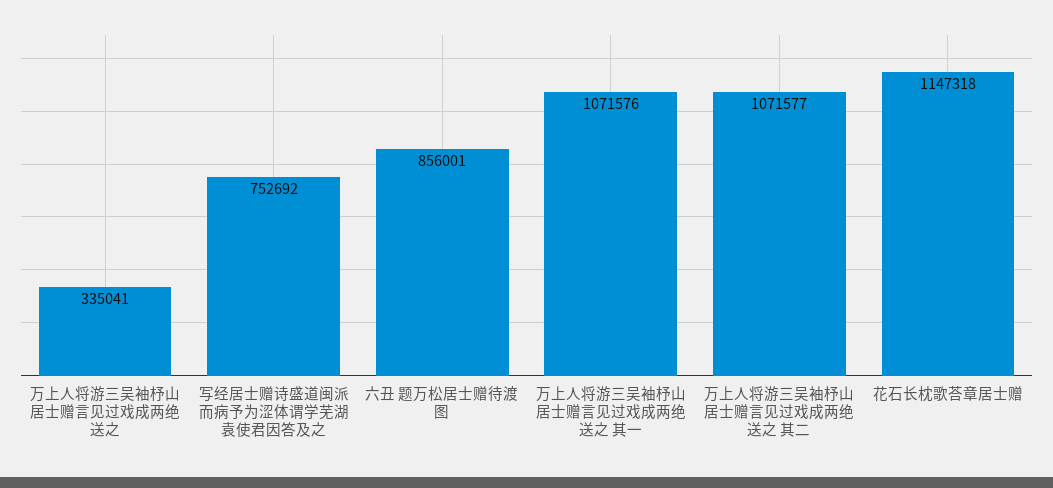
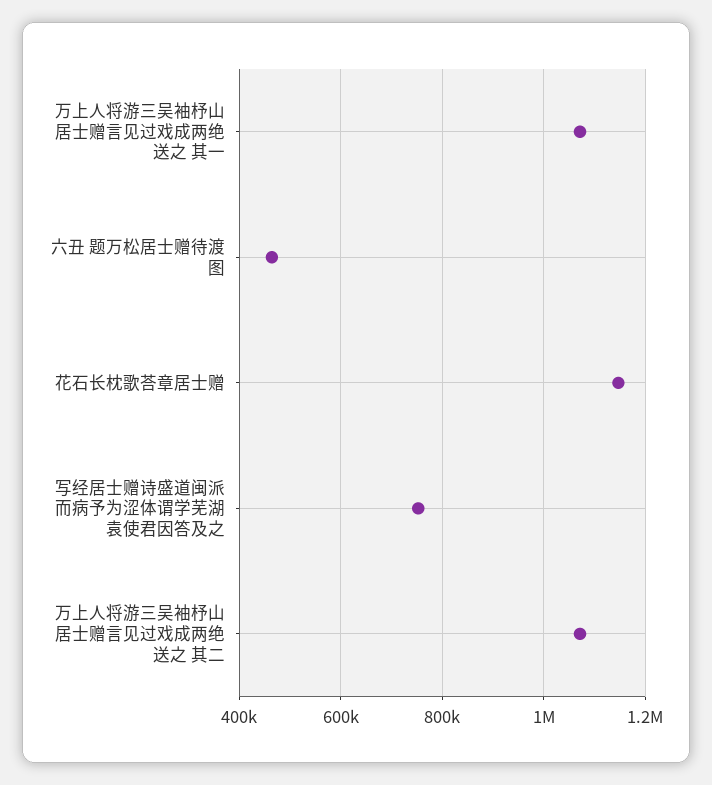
万上人将游三吴袖杼山居士赠言见过戏成两绝送之: 335041 -> none
六丑 题万松居士赠待渡图: 856001 -> 460000

